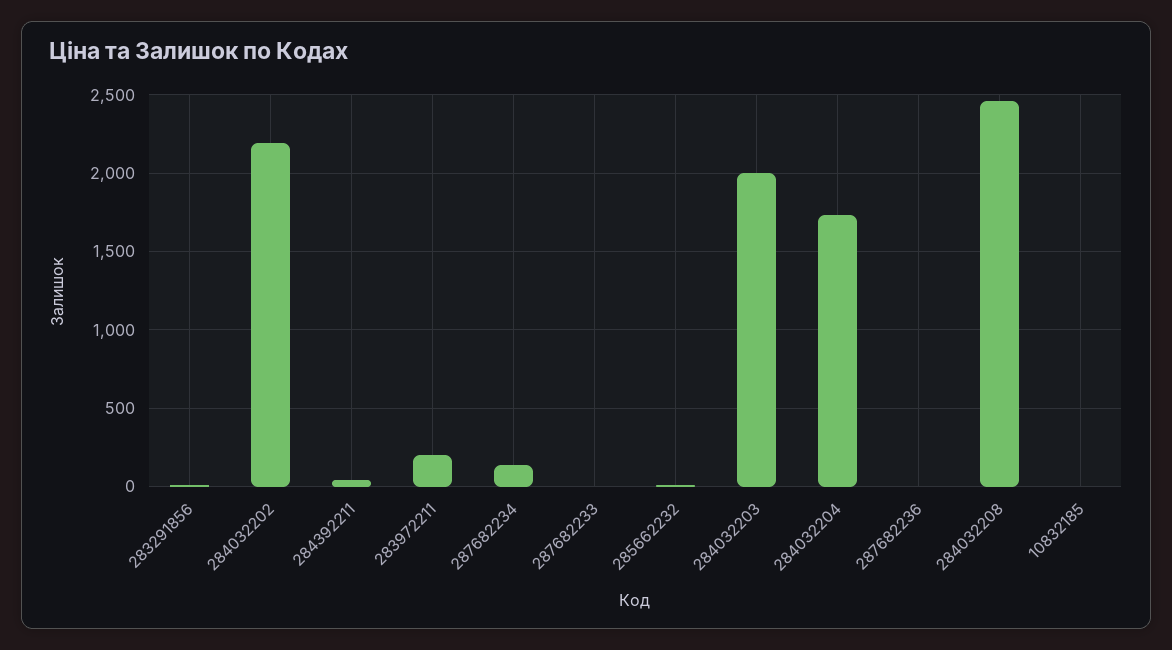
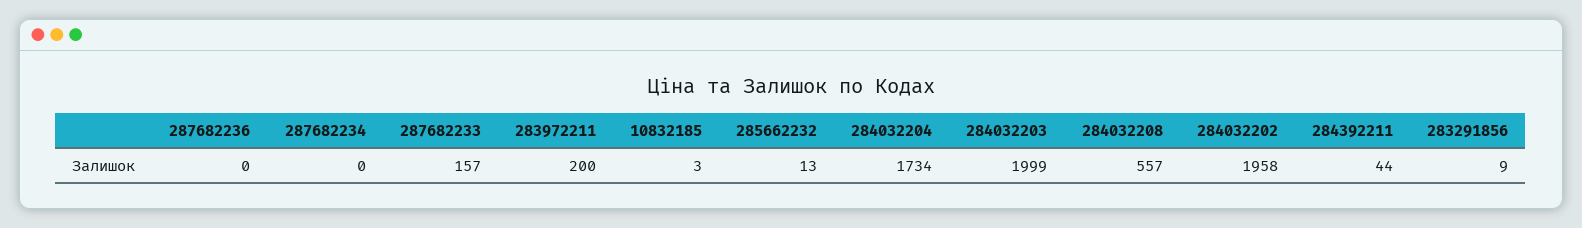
284032202: 2200 -> 1958
287682234: 150 -> 0
287682233: 0 -> 157
284032208: 2450 -> 557

